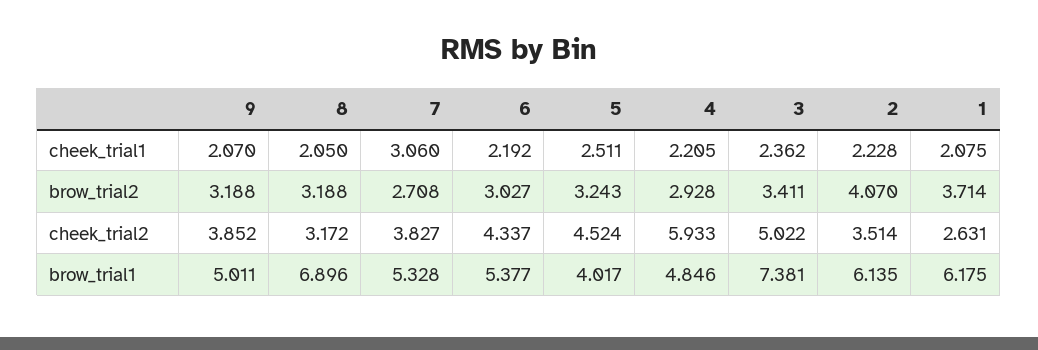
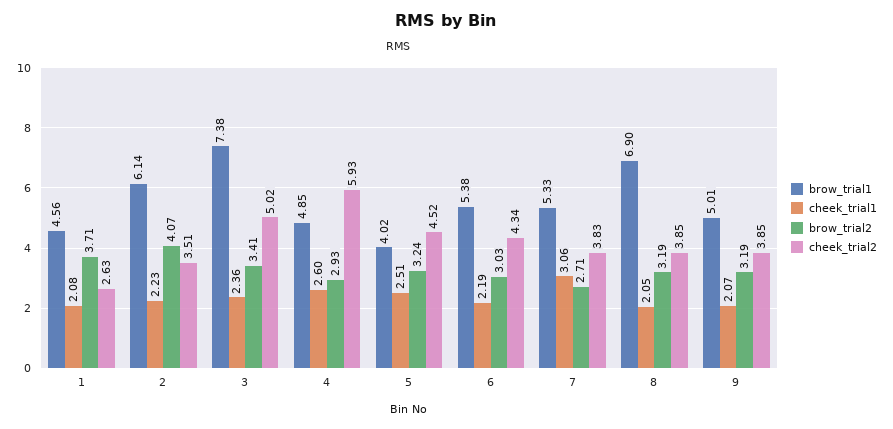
cheek_trial1, 4: 2.205 -> 2.6
cheek_trial2, 8: 3.172 -> 3.85
brow_trial1, 1: 6.175 -> 4.56

